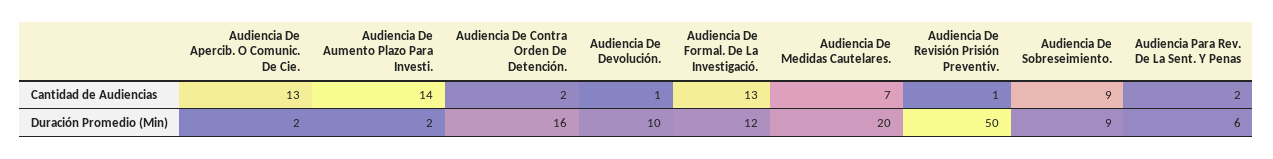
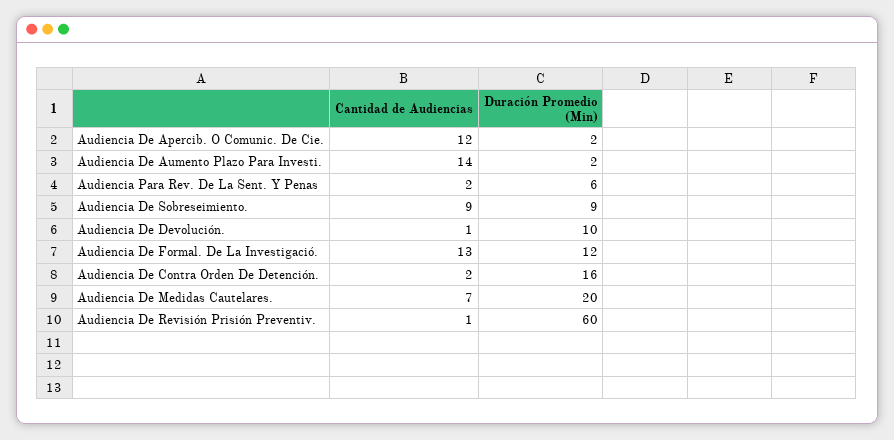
Audiencia De Apercib. O Comunic. De Cie., Cantidad de Audiencias: 13 -> 12
Audiencia De Revisión Prisión Preventiv., Duración Promedio (Min): 50 -> 60

